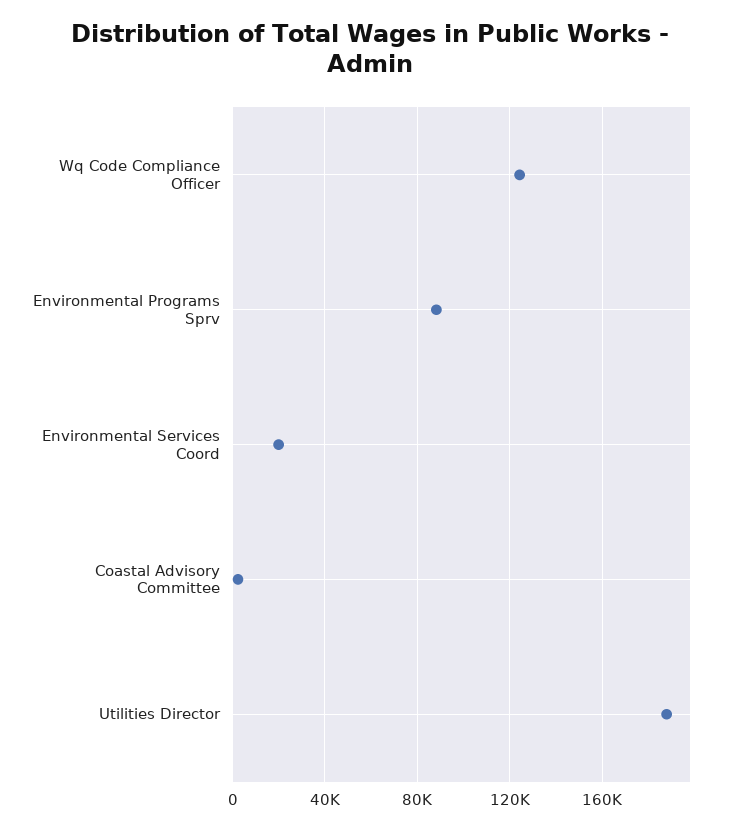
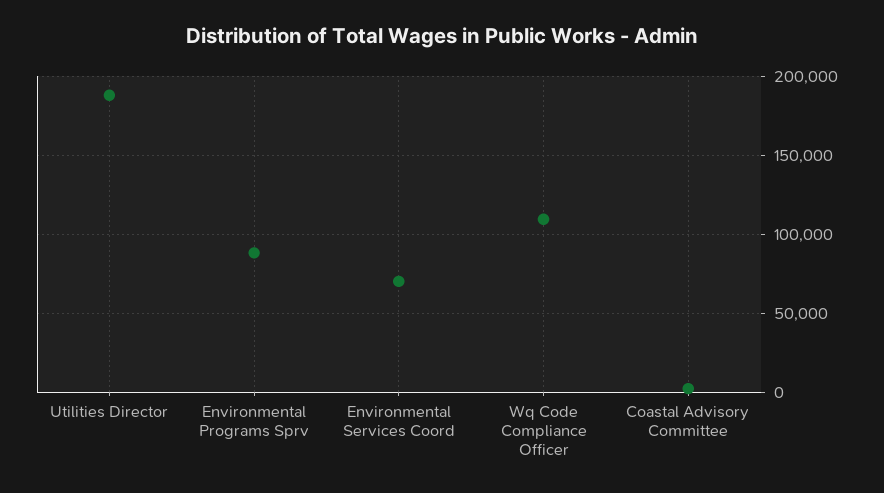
Wq Code Compliance Officer: 125000 -> 110000
Environmental Services Coord: 20000 -> 70000

